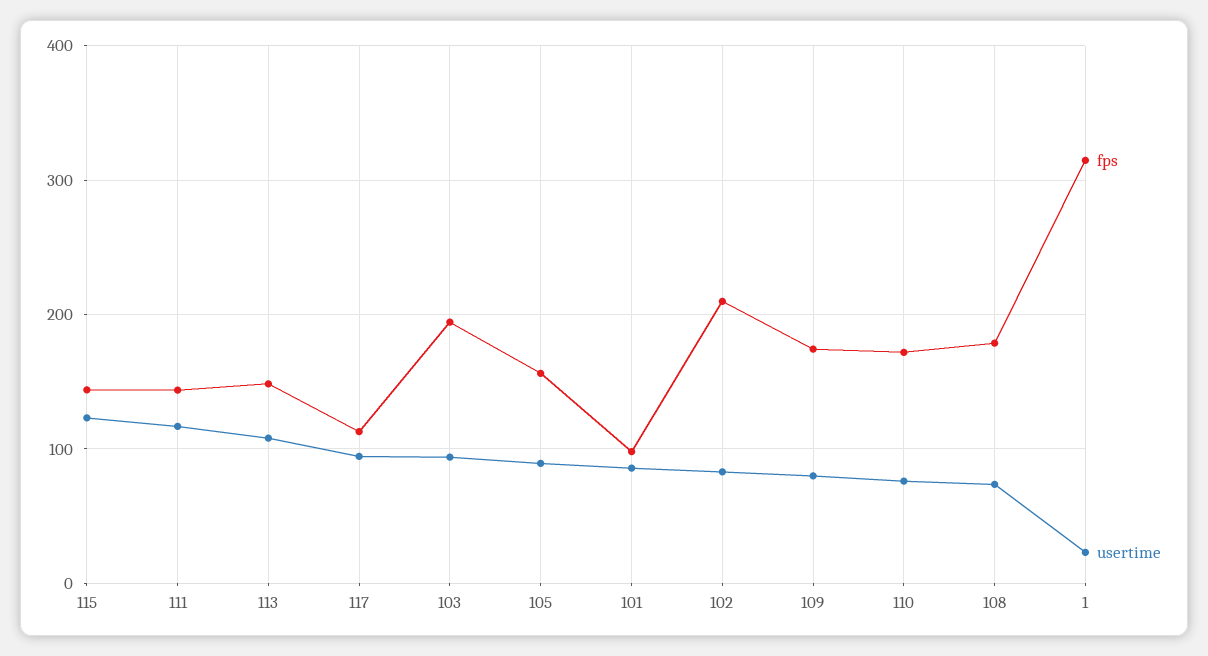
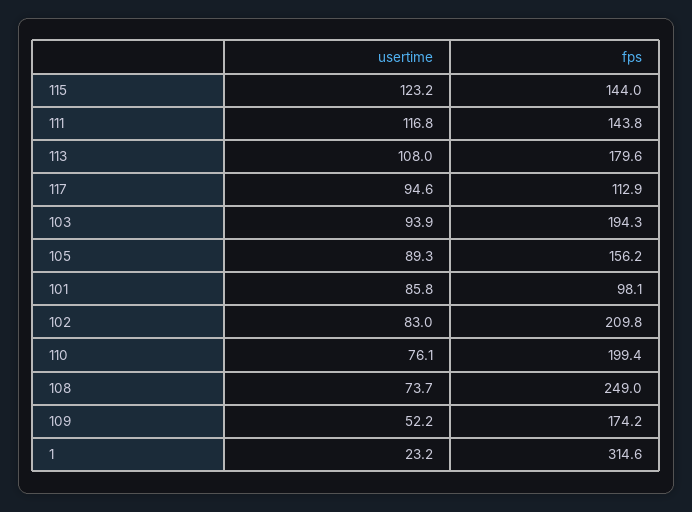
fps, 113: 150 -> 179.6
usertime, 109: 80 -> 52.2
fps, 110: 170 -> 199.4
fps, 108: 180 -> 249

